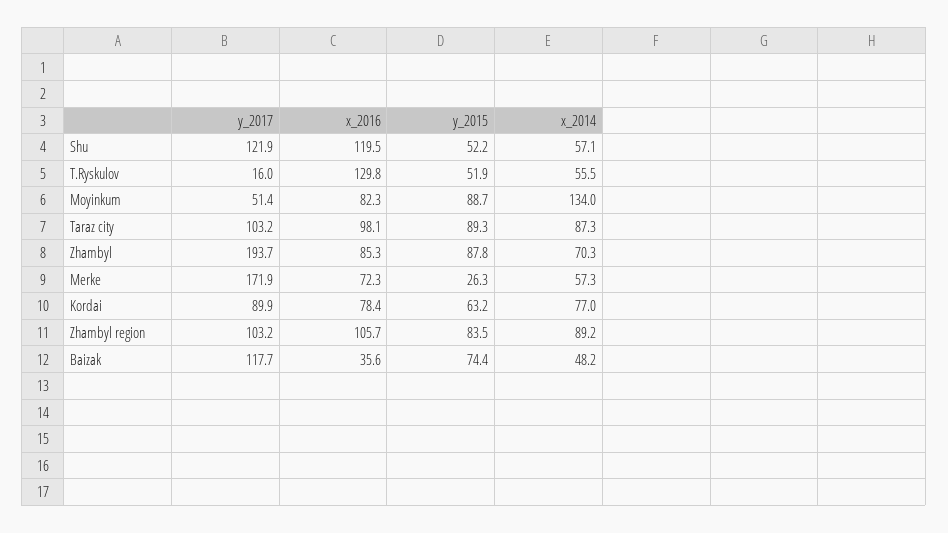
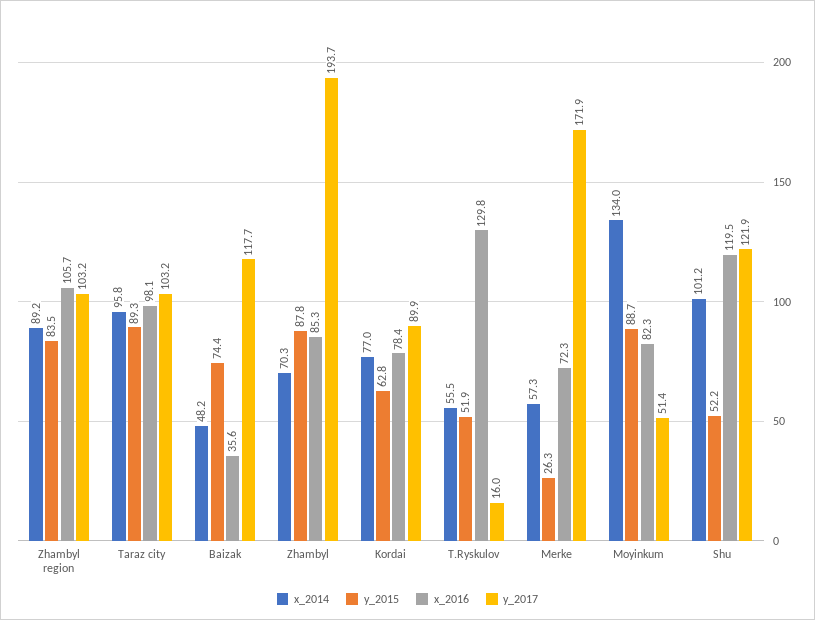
x_2014, Shu: 57.1 -> 101.2
x_2014, Taraz city: 87.3 -> 95.8
y_2015, Kordai: 63.2 -> 62.8

